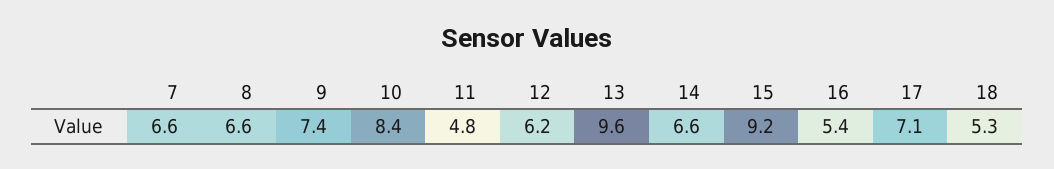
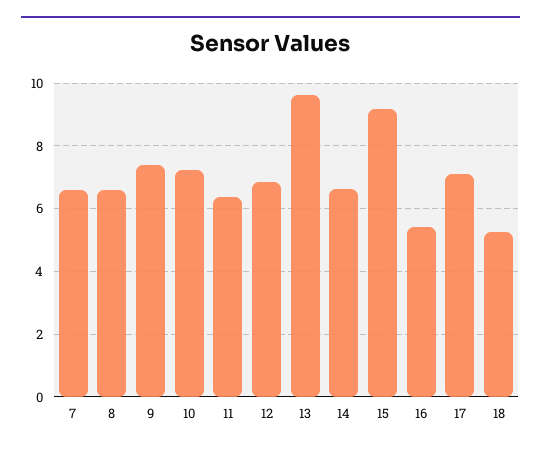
10: 8.4 -> 7.2
11: 4.8 -> 6.4
12: 6.2 -> 6.8

